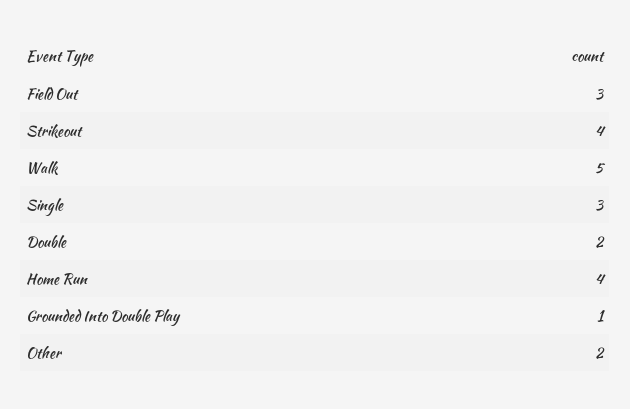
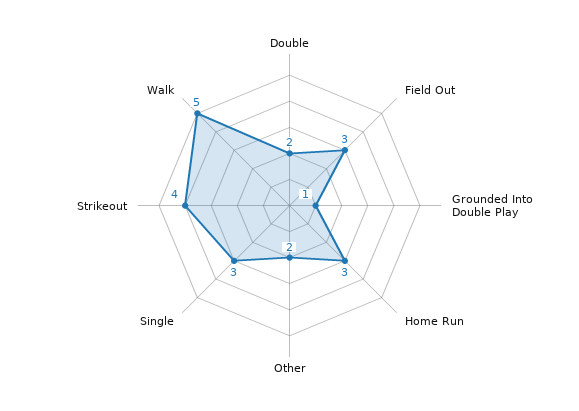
Home Run: 4 -> 3

